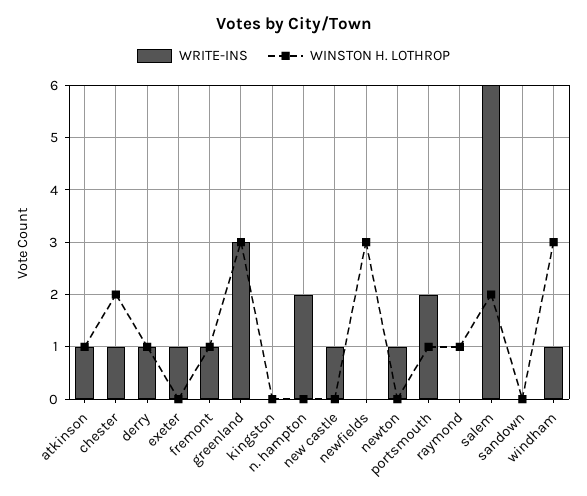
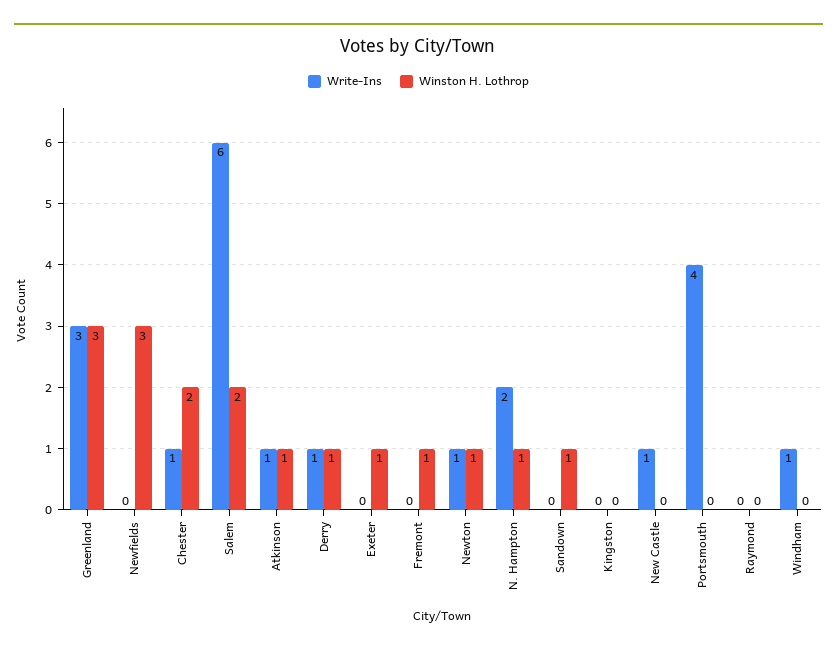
WRITE-INS, exeter: 1 -> 0
WINSTON H. LOTHROP, exeter: 0 -> 1
WRITE-INS, fremont: 1 -> 0
WINSTON H. LOTHROP, n. hampton: 0 -> 1
WINSTON H. LOTHROP, newton: 0 -> 1
WRITE-INS, portsmouth: 2 -> 4
WINSTON H. LOTHROP, portsmouth: 1 -> 0
WINSTON H. LOTHROP, raymond: 1 -> 0
WINSTON H. LOTHROP, sandown: 0 -> 1
WINSTON H. LOTHROP, windham: 3 -> 0

